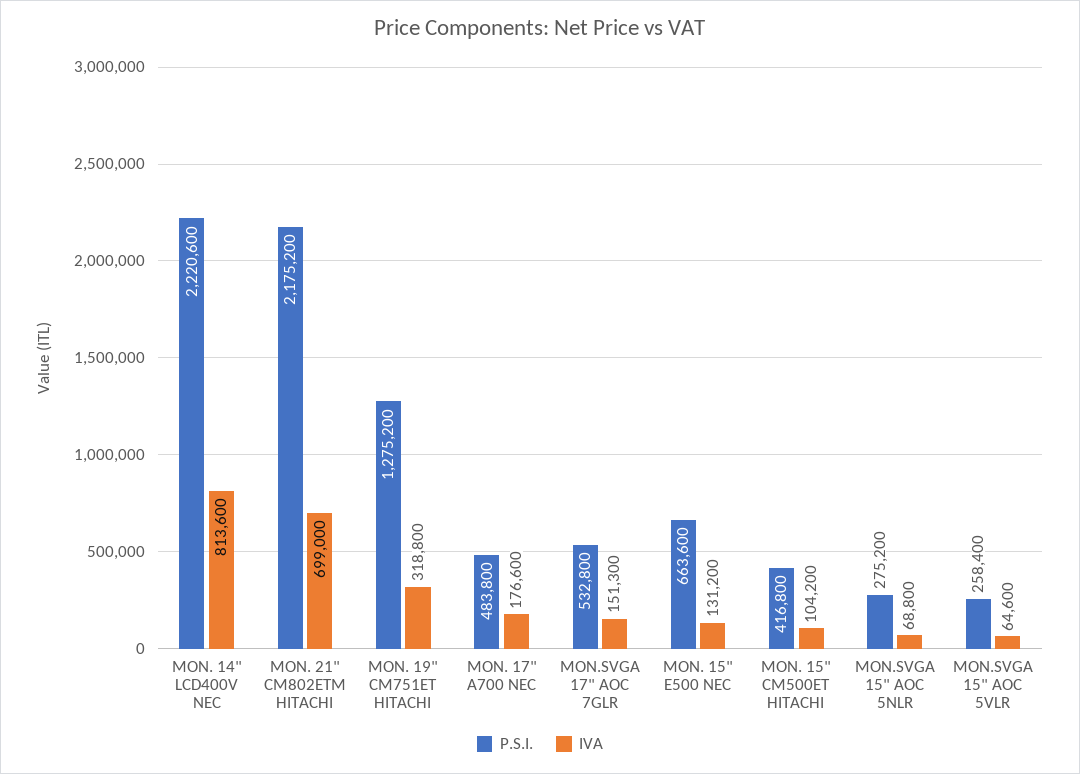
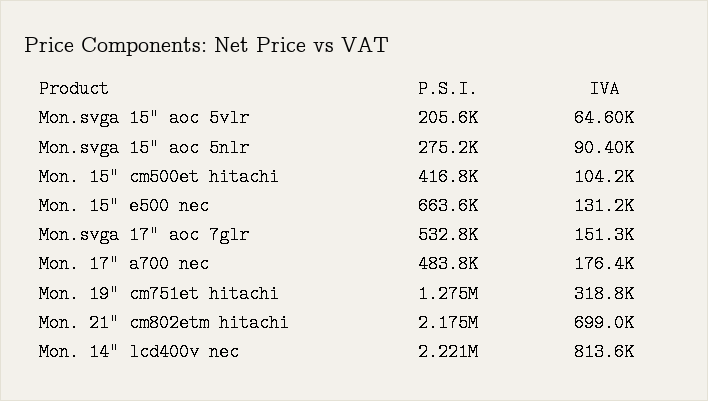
IVA, MON. 17" A700 NEC: 176600 -> 176400
IVA, MON.SVGA 15" AOC 5NLR: 68800 -> 90400
P.S.I., MON.SVGA 15" AOC 5VLR: 258400 -> 205600

